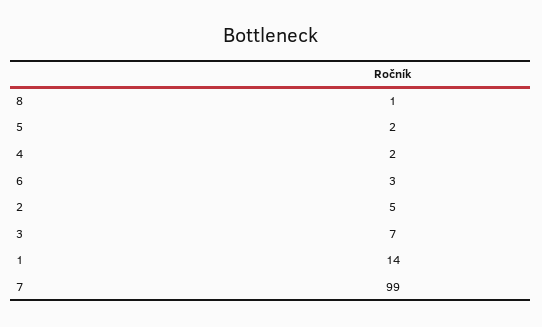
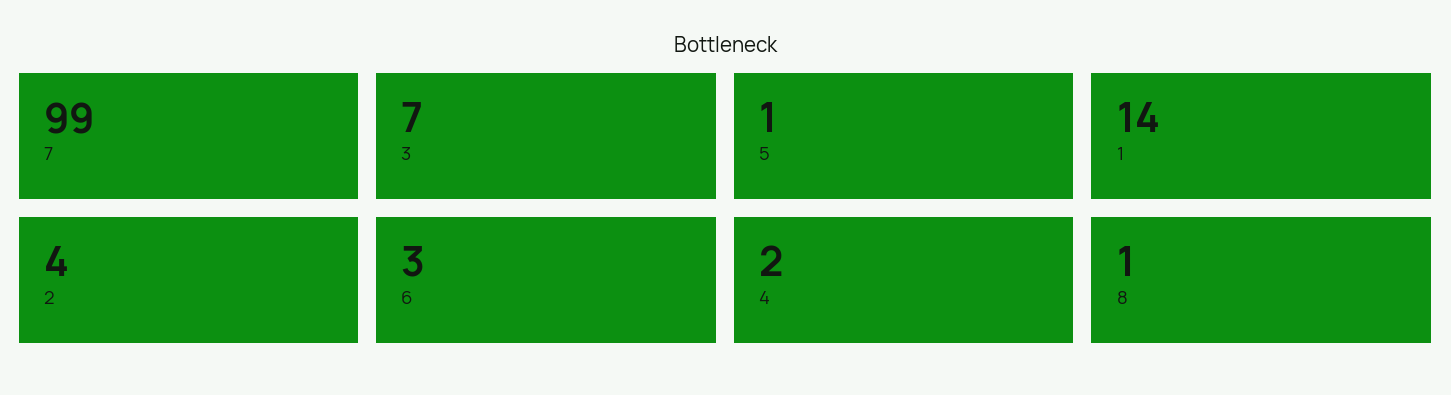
5: 2 -> 1
2: 5 -> 4

